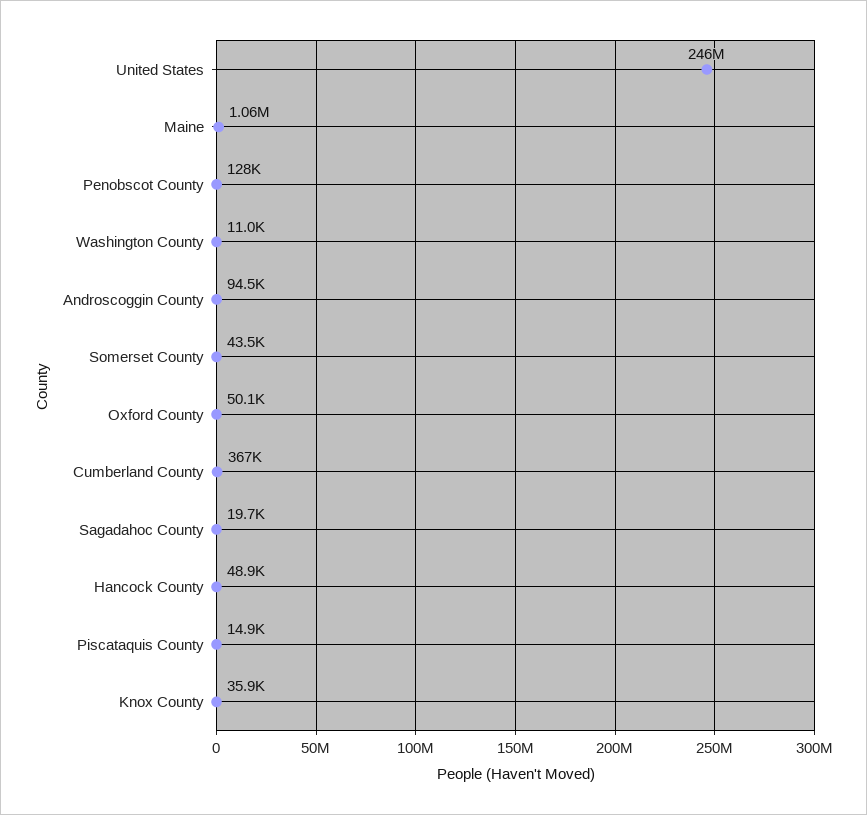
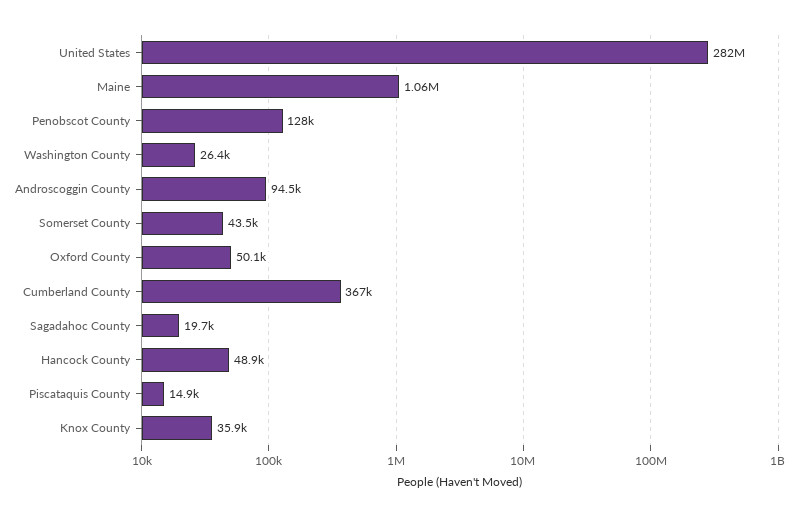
United States: 246000000 -> 282000000
Washington County: 11000 -> 26400

